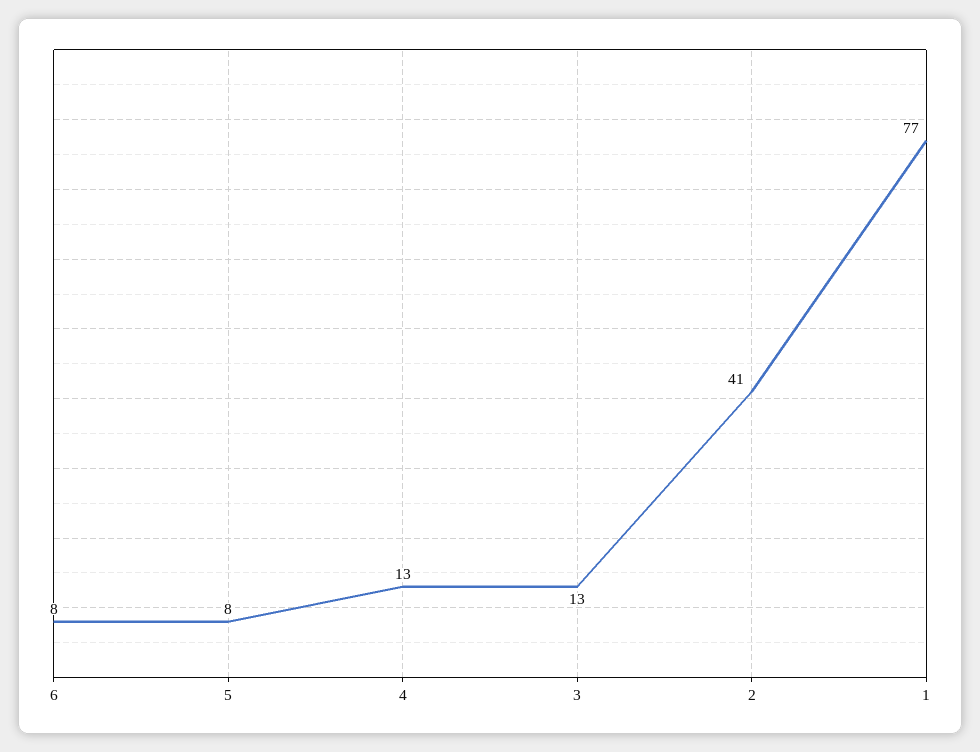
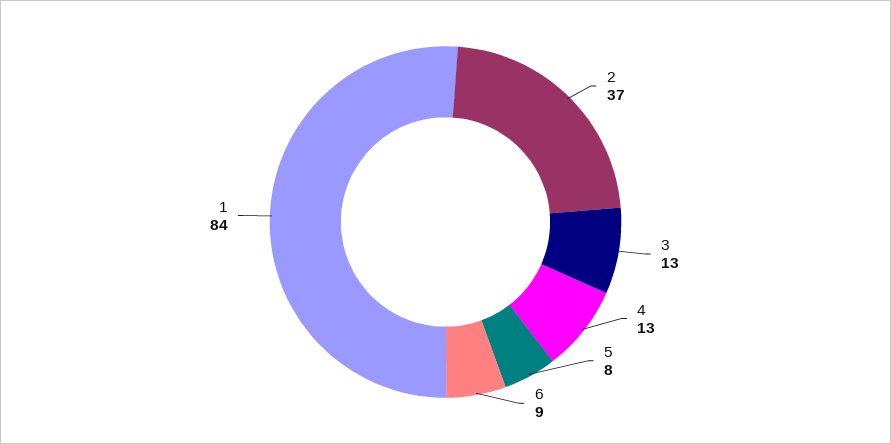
6: 8 -> 9
2: 41 -> 37
1: 77 -> 84

